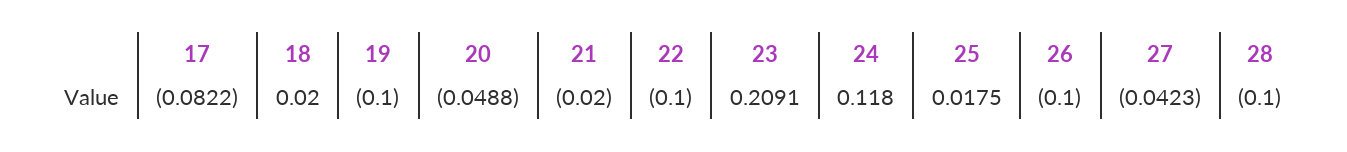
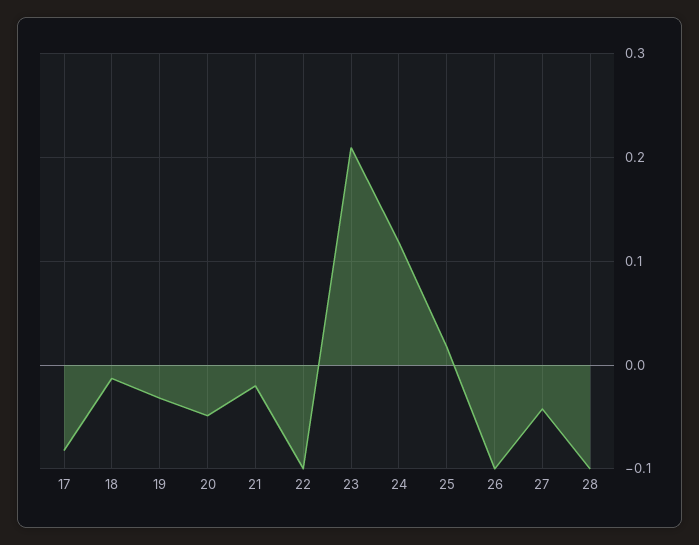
18: 0.02 -> -0.01
19: -0.1 -> -0.03

